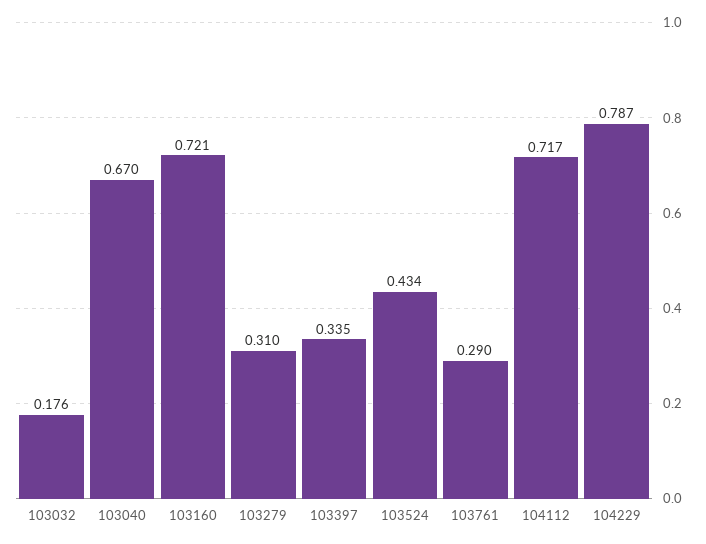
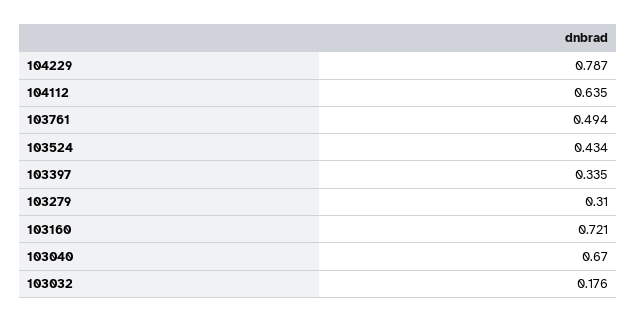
103761: 0.29 -> 0.494
104112: 0.717 -> 0.635

